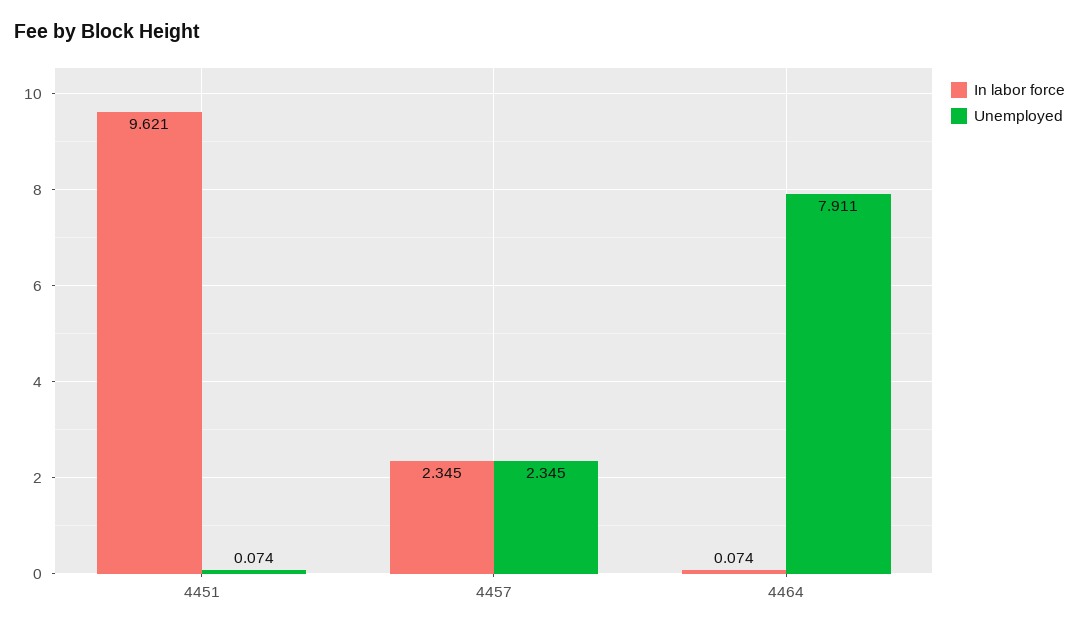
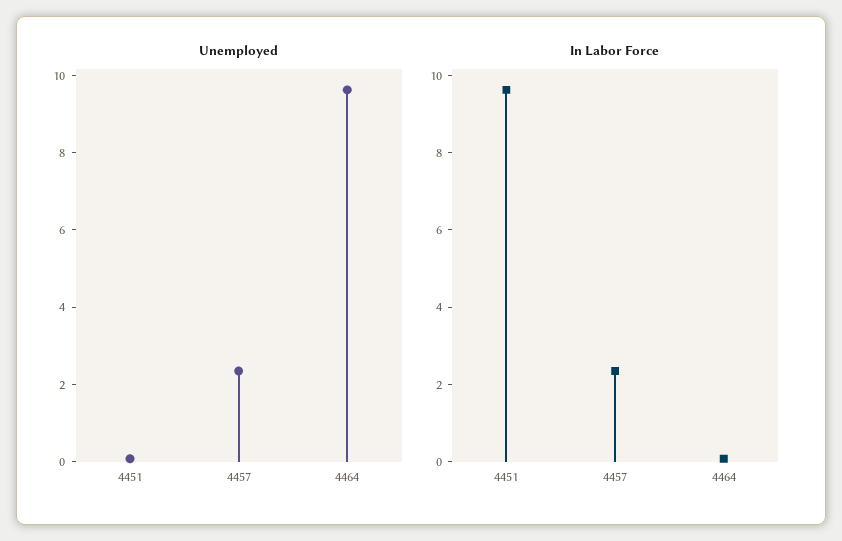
Unemployed, 4464: 7.911 -> 9.5

